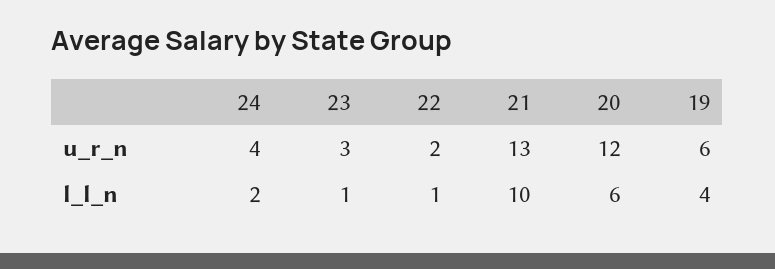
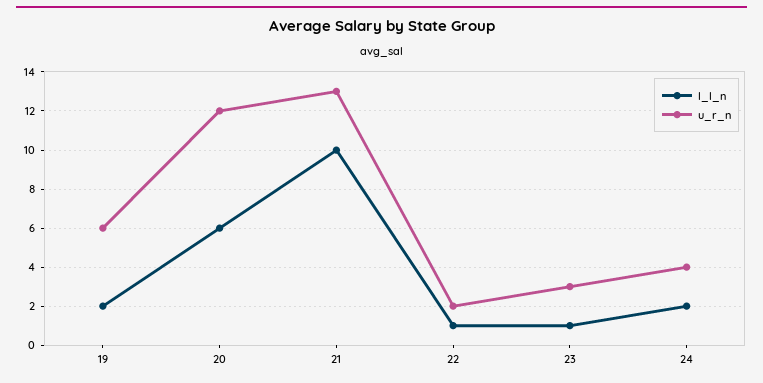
l_l_n, 19: 4 -> 2

